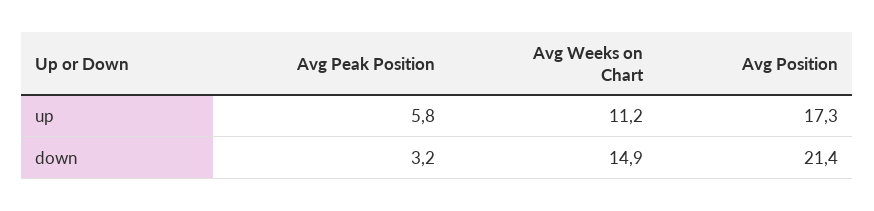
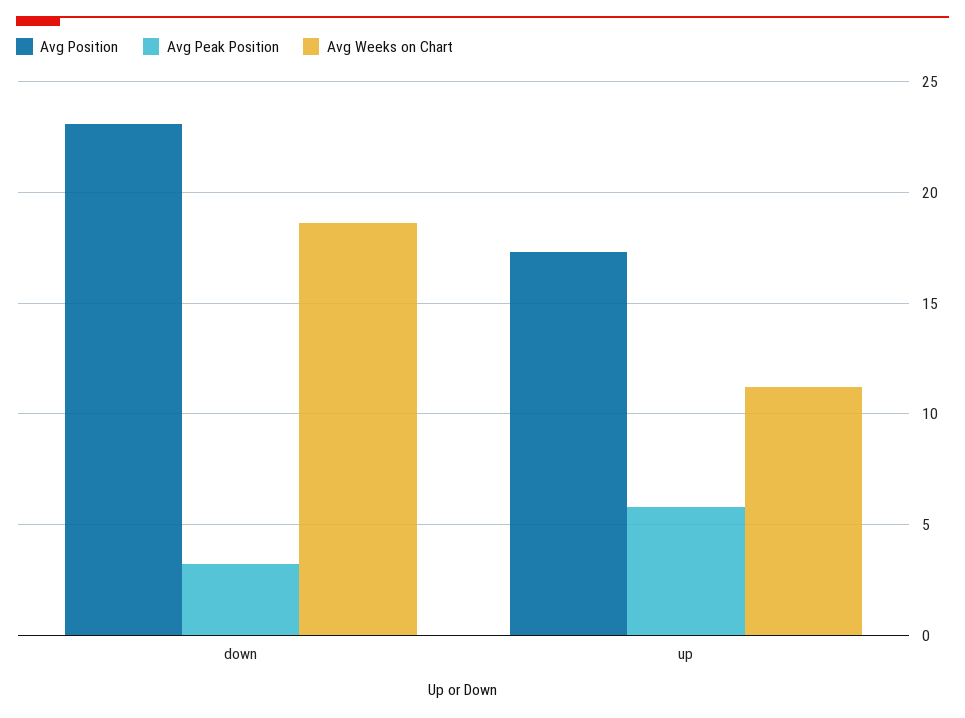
Avg Weeks on Chart, down: 14.9 -> 18.5
Avg Position, down: 21.4 -> 23

